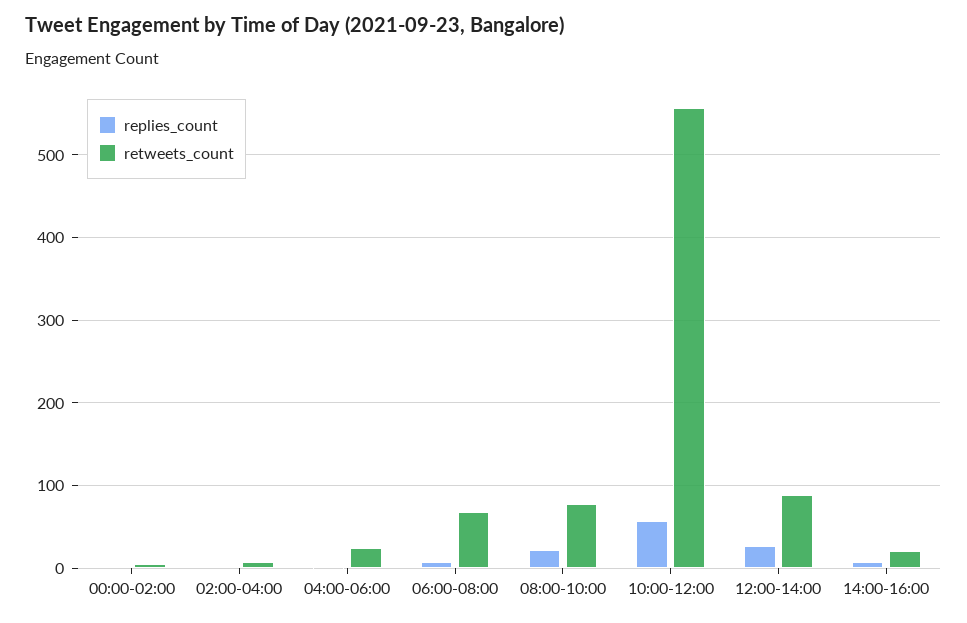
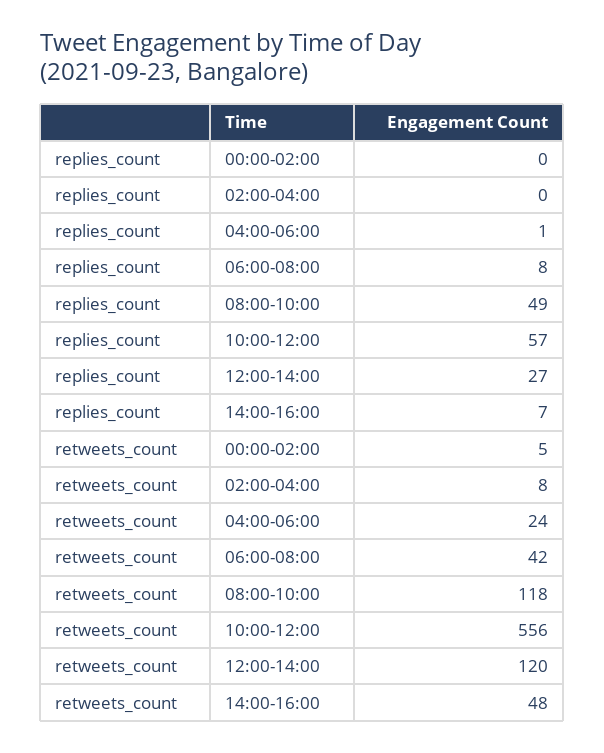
retweets_count, 06:00-08:00: 70 -> 42
replies_count, 08:00-10:00: 20 -> 49
retweets_count, 08:00-10:00: 80 -> 118
retweets_count, 12:00-14:00: 90 -> 120
retweets_count, 14:00-16:00: 20 -> 48

